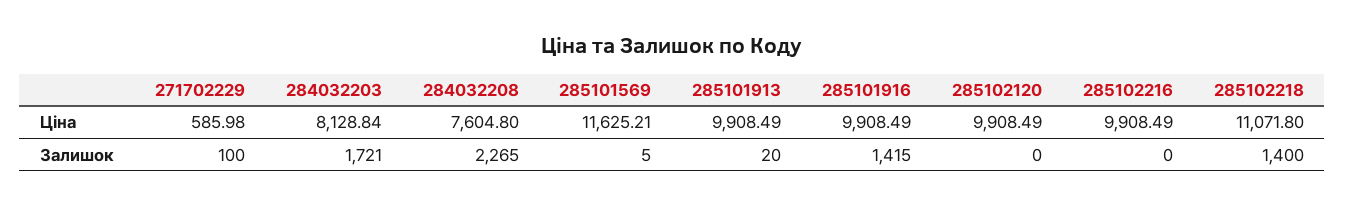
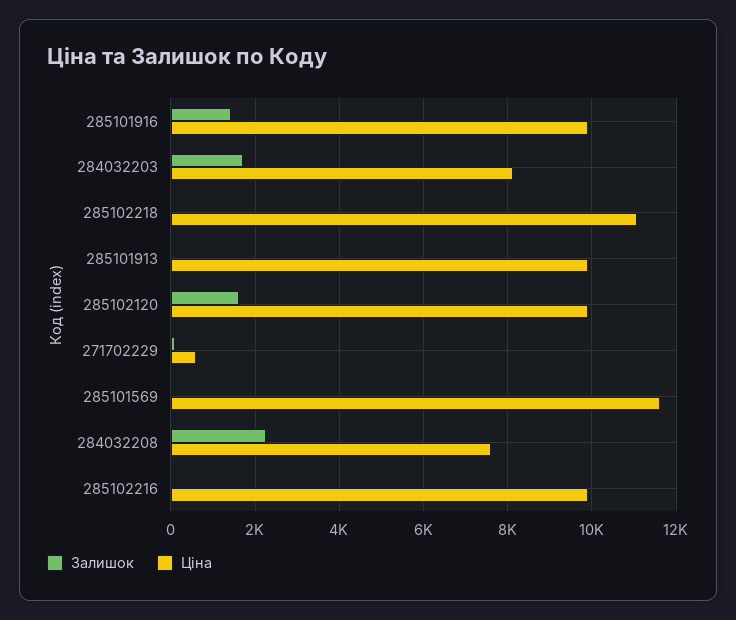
Залишок, 285102120: 0 -> 1600
Залишок, 285102218: 1400 -> 0

